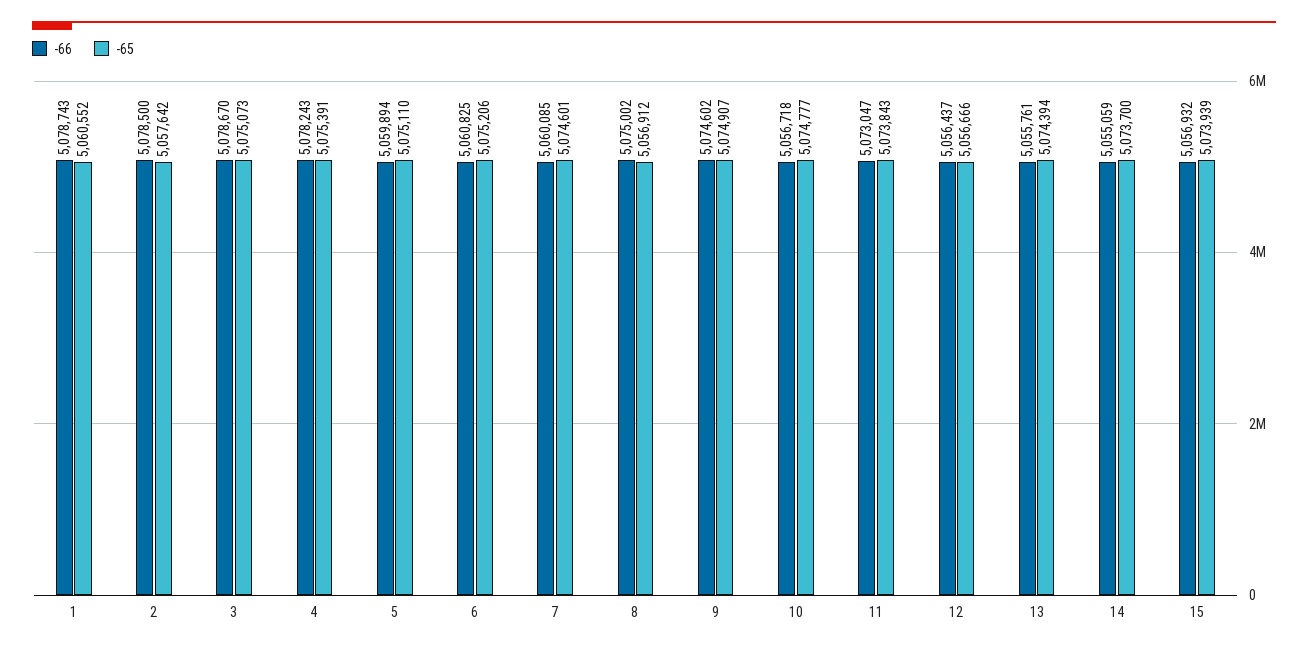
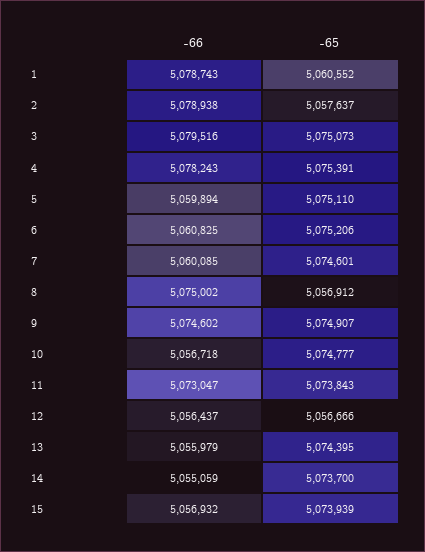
-66, 2: 5078500 -> 5078938
-65, 2: 5057642 -> 5057637
-66, 3: 5078670 -> 5079516
-66, 13: 5055761 -> 5055979
-65, 13: 5074394 -> 5074395

